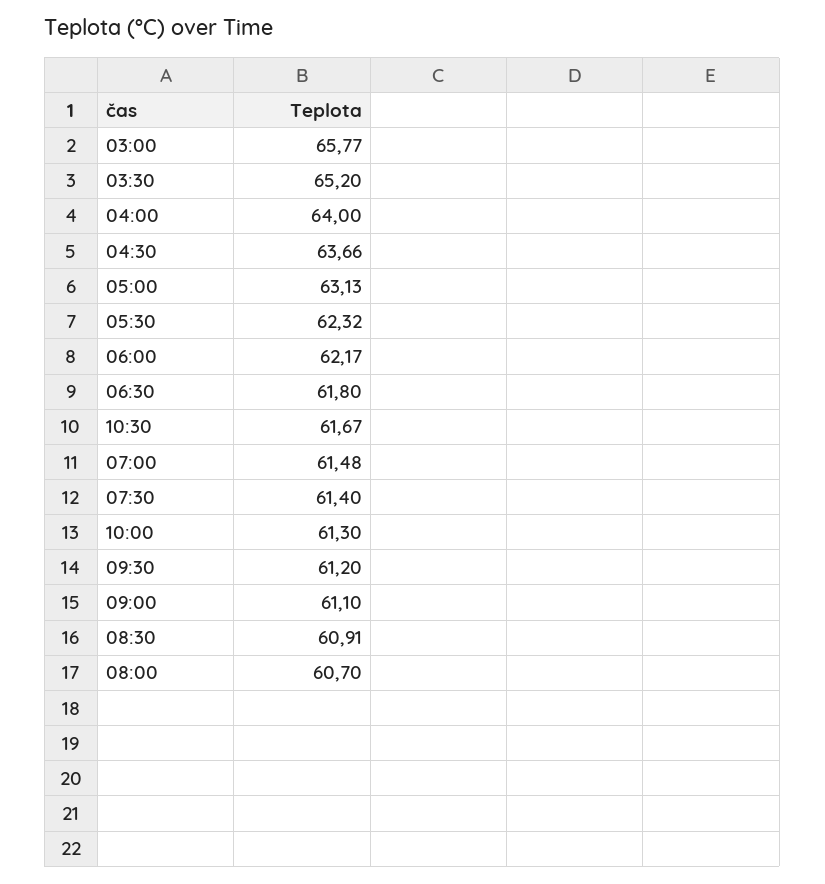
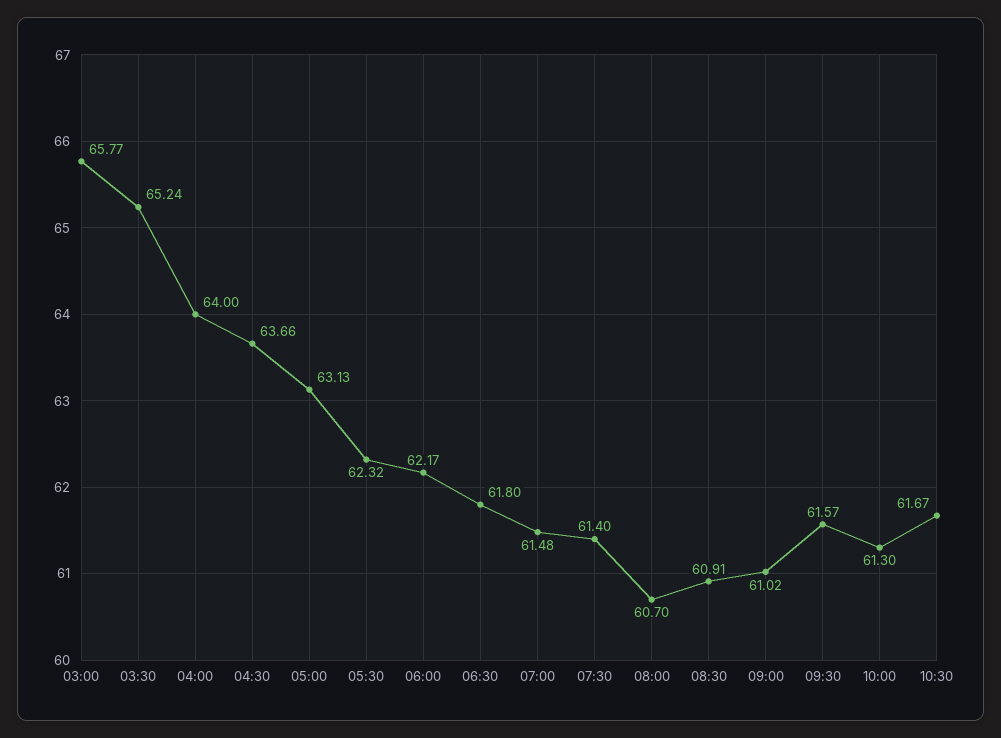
03:30: 65.2 -> 65.24
09:30: 61.2 -> 61.57
09:00: 61.1 -> 61.02

